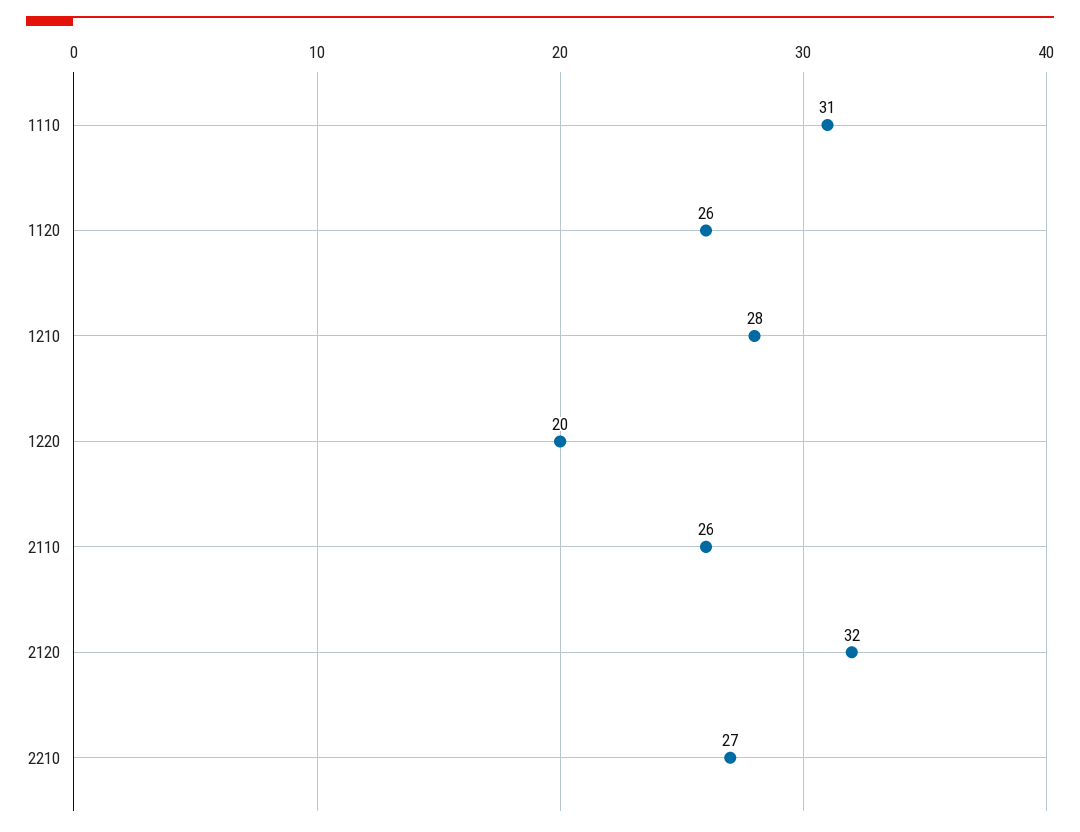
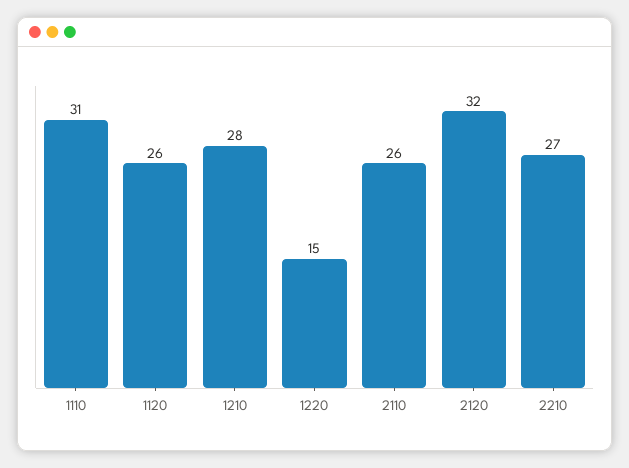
1220: 20 -> 15

